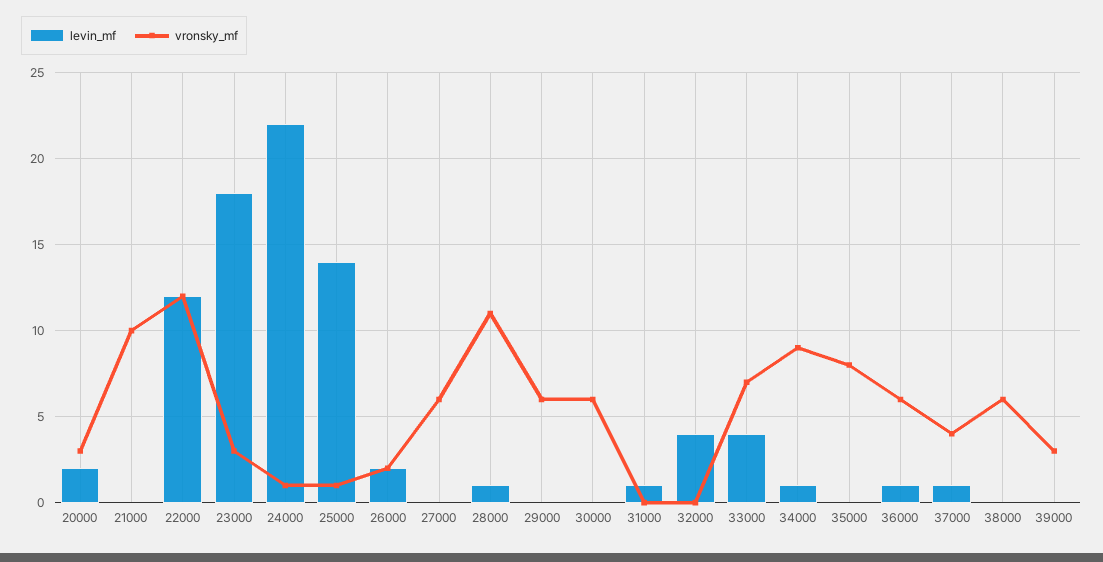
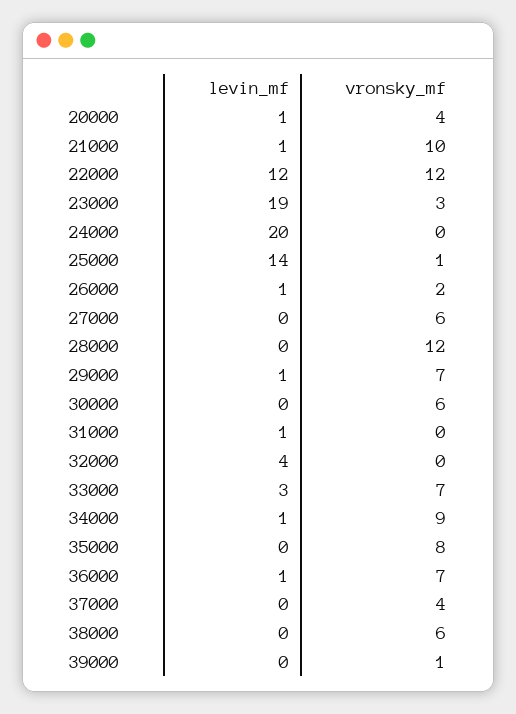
levin_mf, 20000: 2 -> 1
vronsky_mf, 20000: 3 -> 4
levin_mf, 21000: 0 -> 1
levin_mf, 23000: 18 -> 19
levin_mf, 24000: 22 -> 20
vronsky_mf, 24000: 1 -> 0
levin_mf, 26000: 2 -> 1
levin_mf, 28000: 1 -> 0
vronsky_mf, 28000: 11 -> 12
levin_mf, 29000: 0 -> 1
vronsky_mf, 29000: 6 -> 7
levin_mf, 33000: 4 -> 3
vronsky_mf, 36000: 6 -> 7
levin_mf, 37000: 1 -> 0
vronsky_mf, 39000: 3 -> 1

